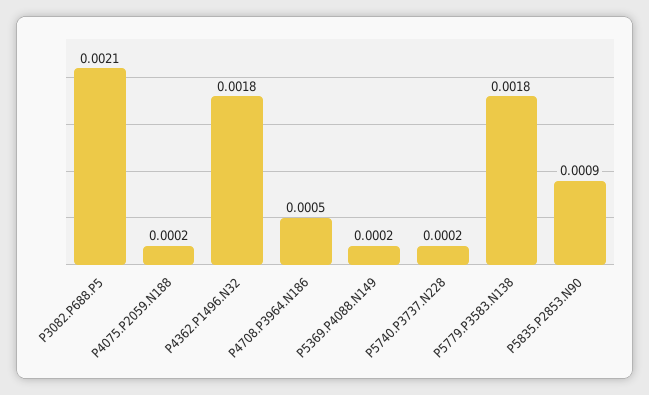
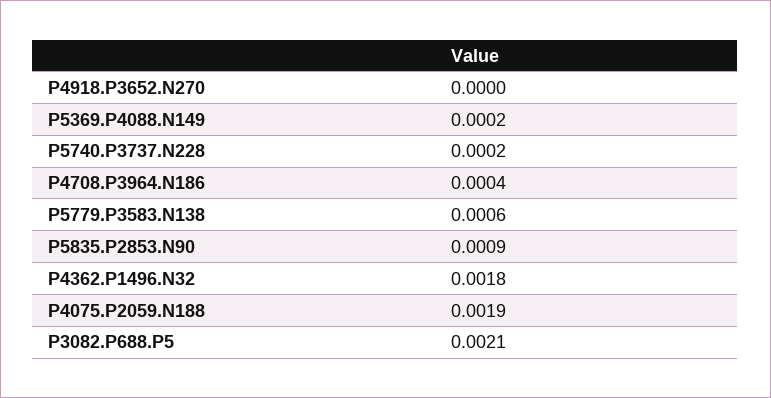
P4075.P2059.N188: 0.0002 -> 0.0019
P4708.P3964.N186: 0.0005 -> 0.0004
P5779.P3583.N138: 0.0018 -> 0.0006
P4918.P3652.N270: none -> 0

